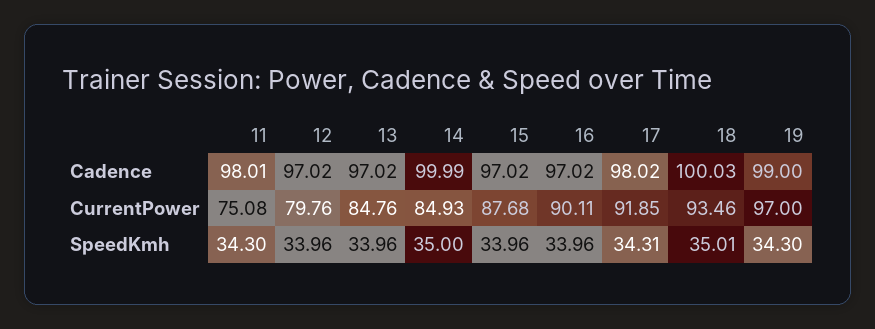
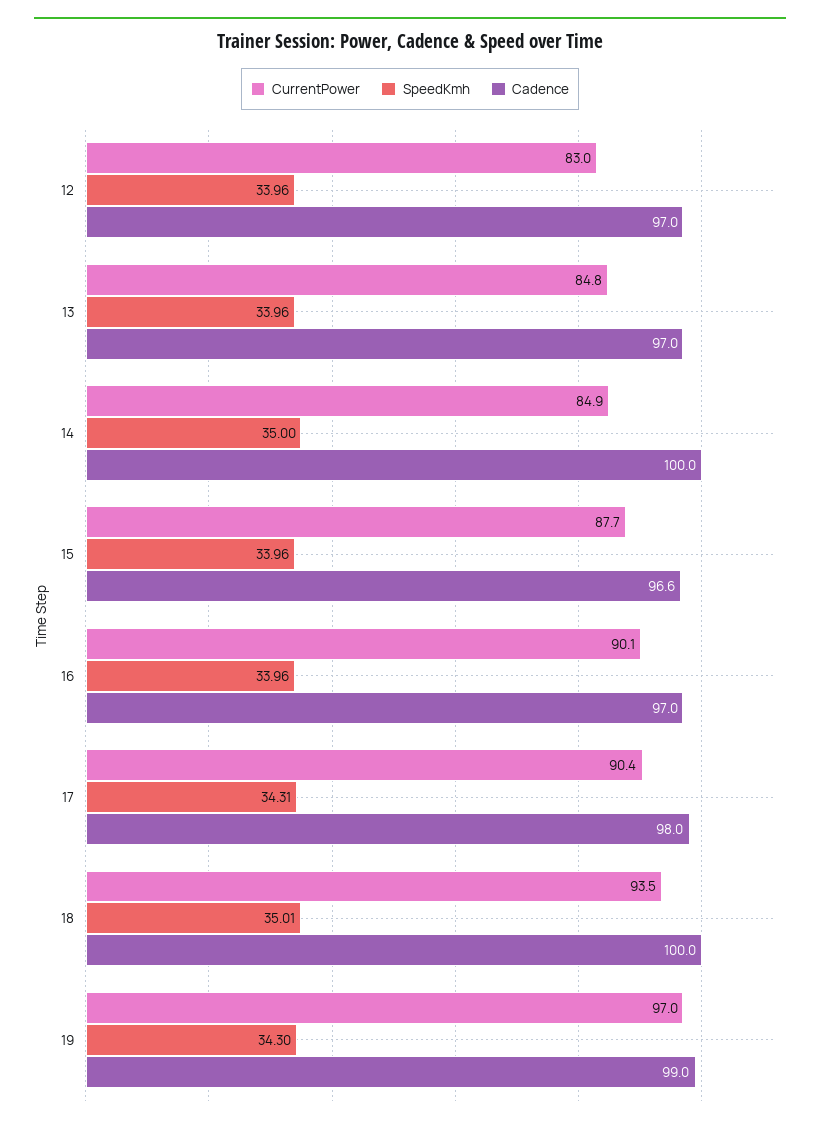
Cadence, 11: 98.01 -> none
Cadence, 15: 97.02 -> 96.6
CurrentPower, 11: 75.08 -> none
CurrentPower, 12: 79.76 -> 83
CurrentPower, 17: 91.85 -> 90.4
SpeedKmh, 11: 34.3 -> none

